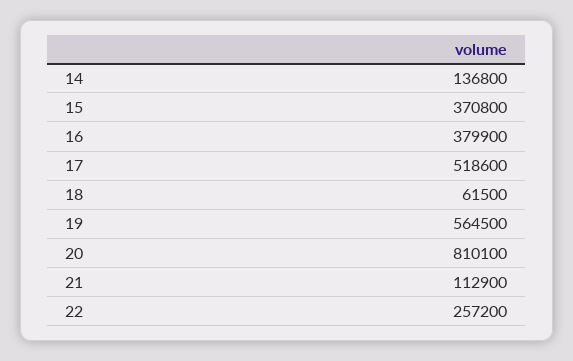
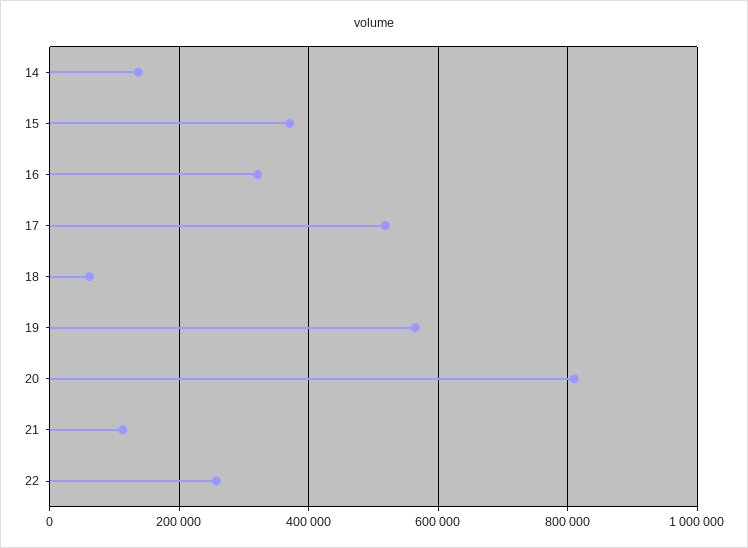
16: 379900 -> 320000

